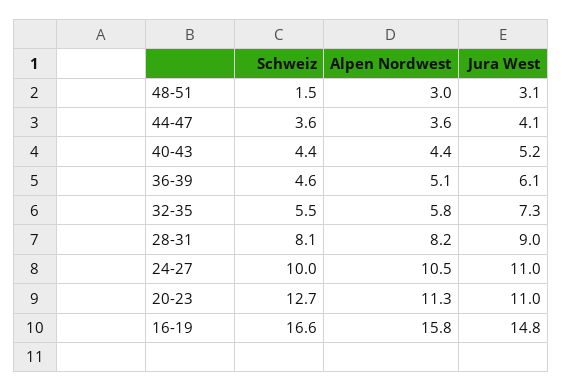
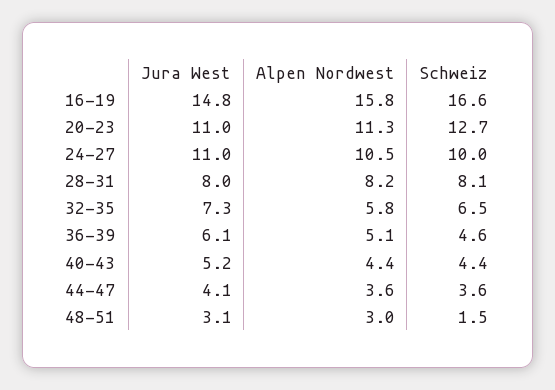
Schweiz, 32-35: 5.5 -> 6.5
Jura West, 28-31: 9 -> 8

